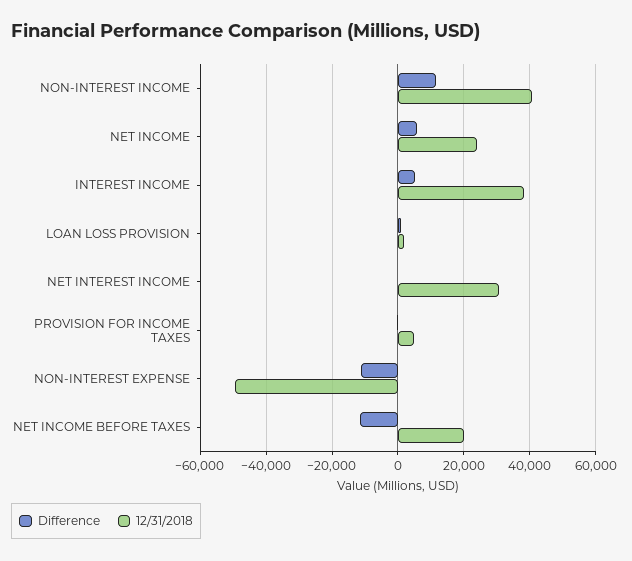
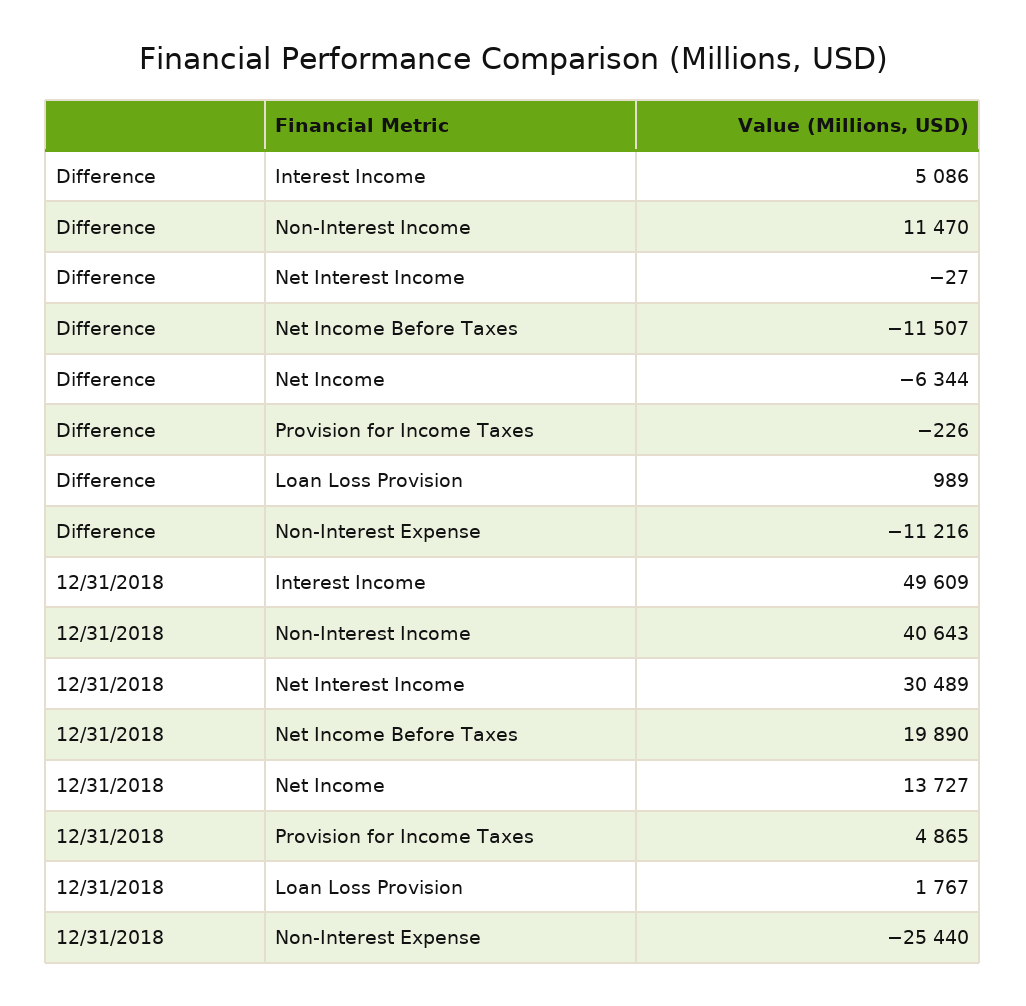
Difference, NET INCOME: 6000 -> -6344
12/31/2018, NET INCOME: 24000 -> 13727
12/31/2018, INTEREST INCOME: 38000 -> 49609
12/31/2018, NON-INTEREST EXPENSE: -50000 -> -25440

